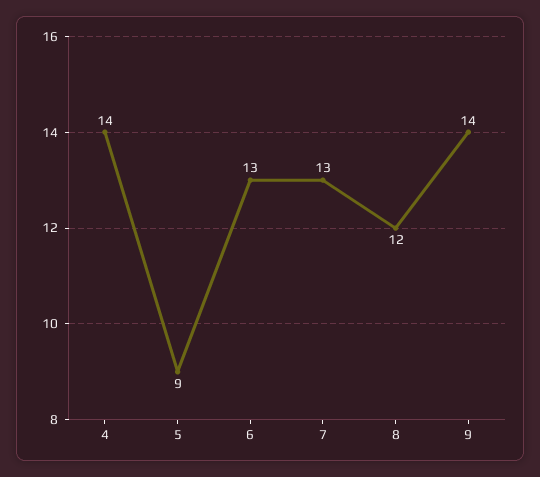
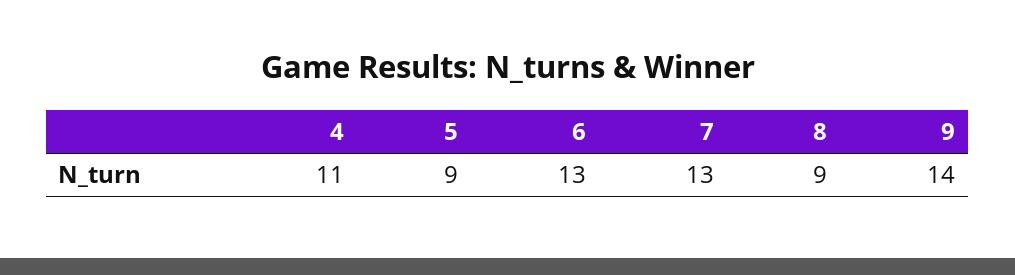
4: 14 -> 11
8: 12 -> 9

